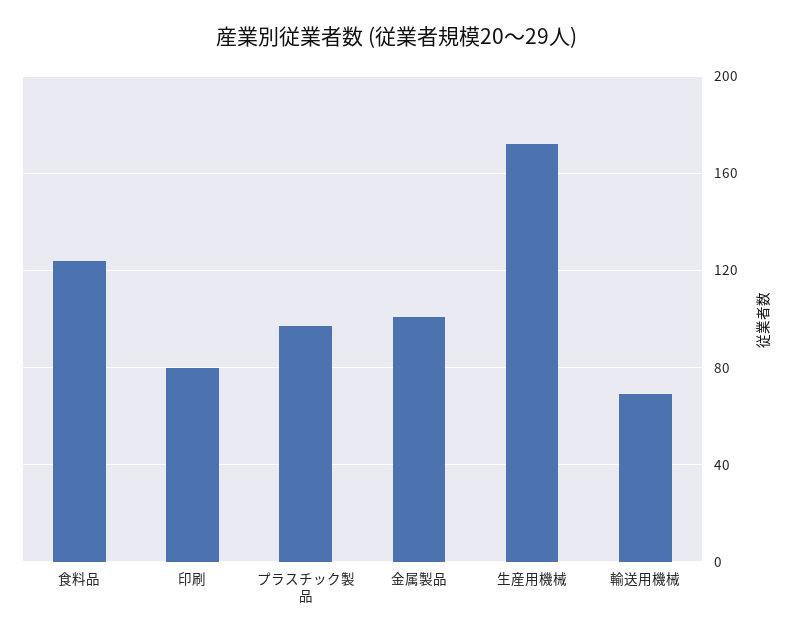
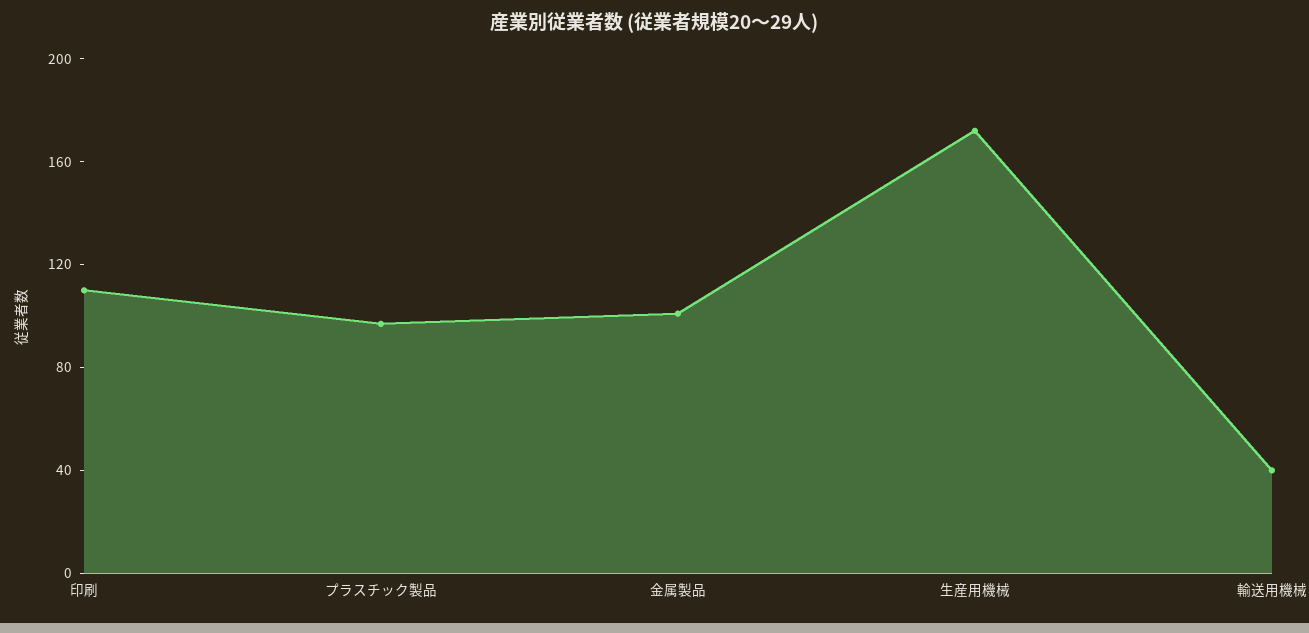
食料品: 125 -> none
印刷: 80 -> 110
輸送用機械: 70 -> 40

